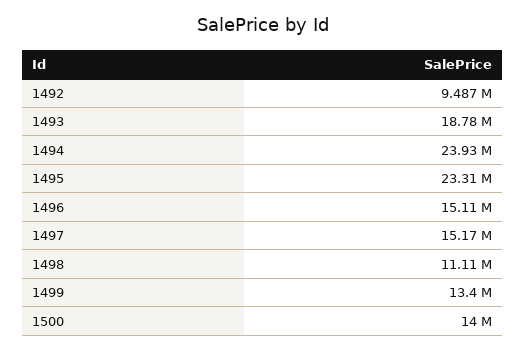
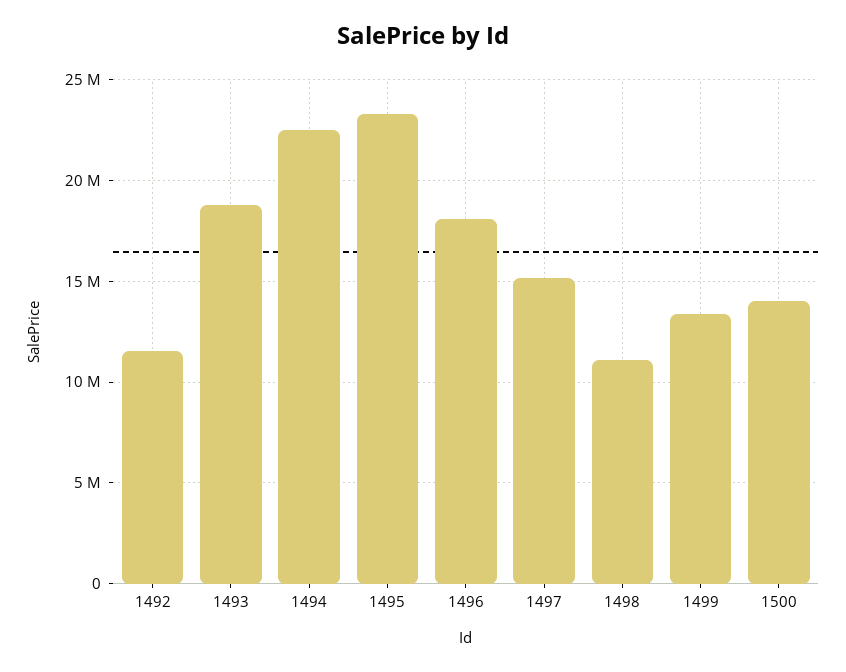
1492: 9487000 -> 11500000
1494: 23930000 -> 22500000
1496: 15110000 -> 18000000

